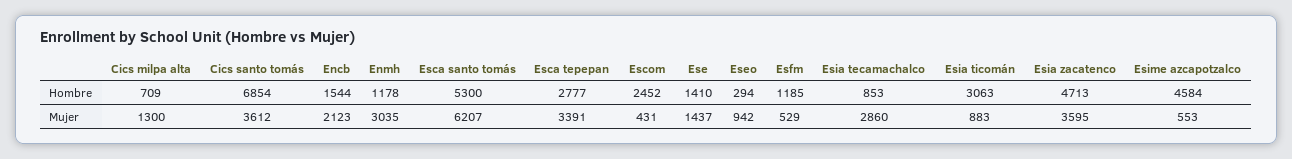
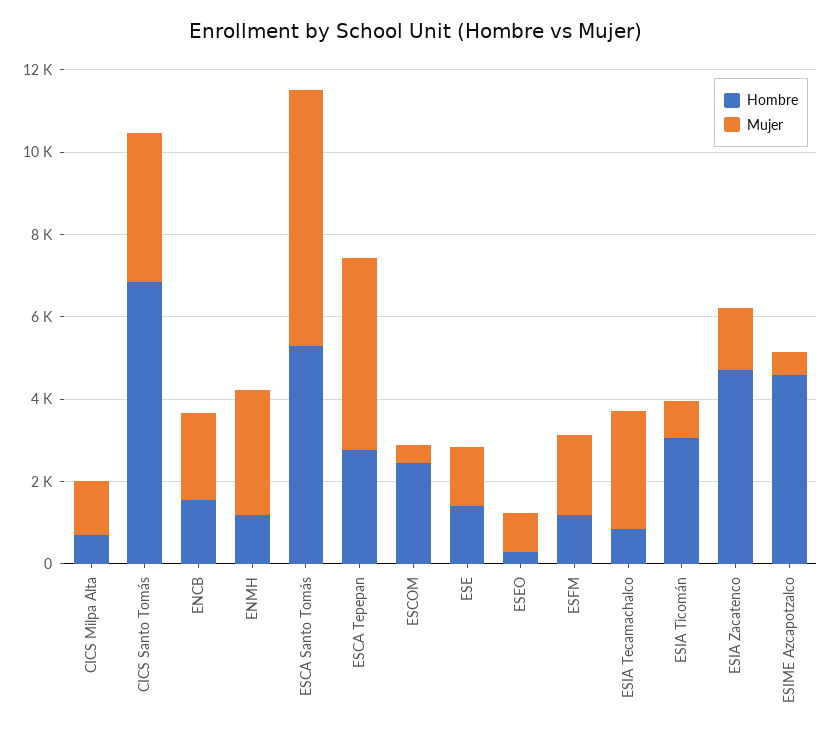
Mujer, Esca tepepan: 3391 -> 4500
Mujer, Esfm: 529 -> 2000
Mujer, Esia zacatenco: 3595 -> 1500

